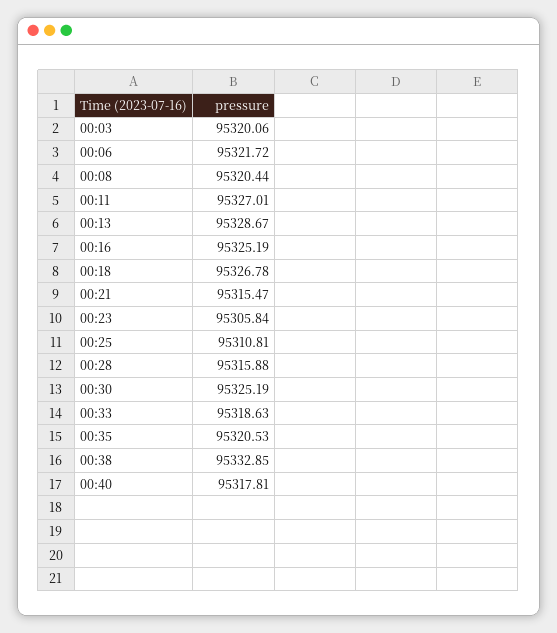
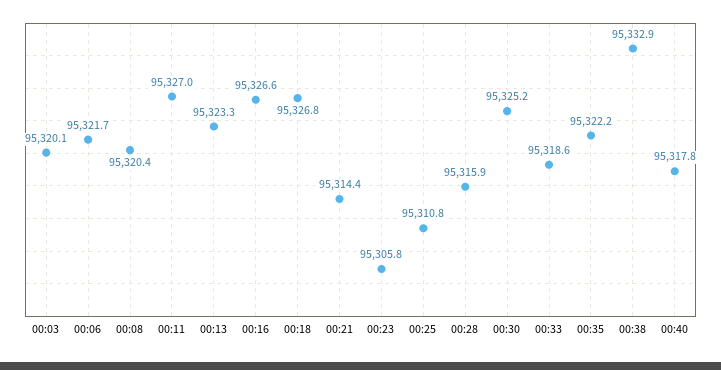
00:13: 95328.67 -> 95323.3
00:16: 95325.19 -> 95326.6
00:21: 95315.47 -> 95314.4
00:35: 95320.53 -> 95322.2

